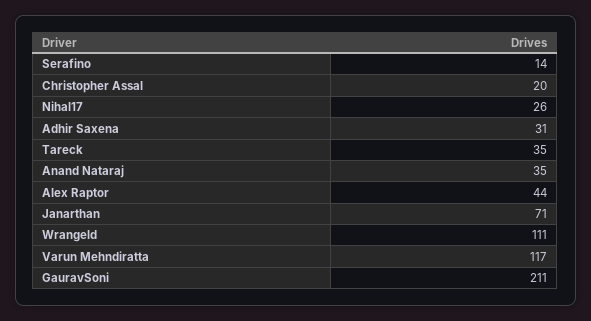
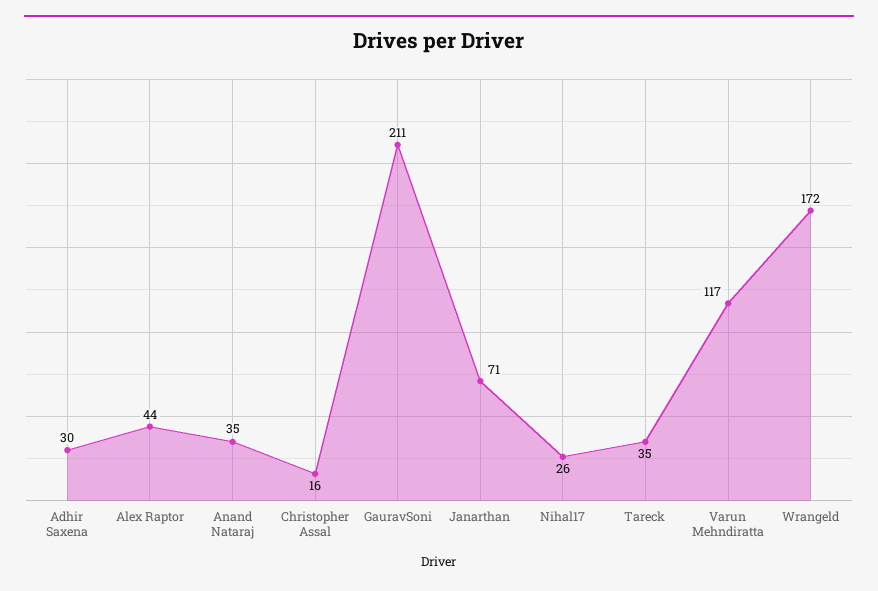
Serafino: 14 -> none
Christopher Assal: 20 -> 16
Adhir Saxena: 31 -> 30
Wrangeld: 111 -> 172

